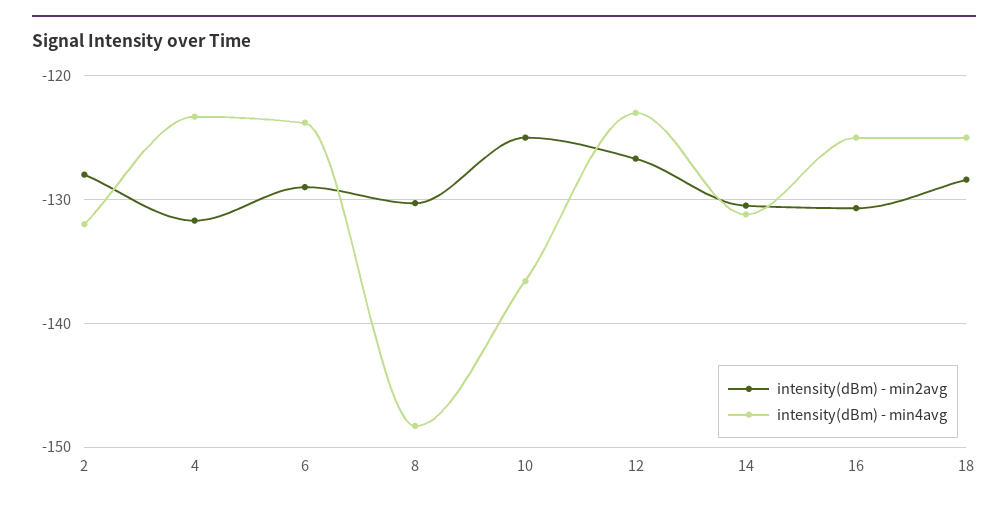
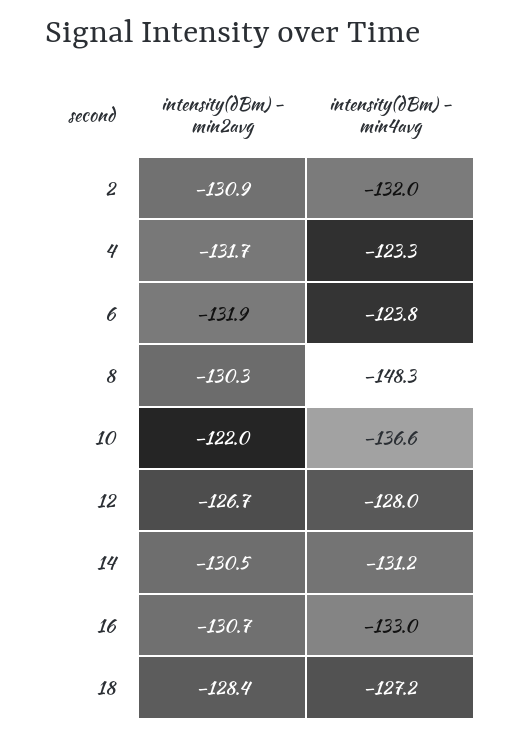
intensity(dBm) - min2avg, 2: -128 -> -130.9
intensity(dBm) - min2avg, 6: -129 -> -131.9
intensity(dBm) - min2avg, 10: -125 -> -122
intensity(dBm) - min4avg, 12: -123 -> -128
intensity(dBm) - min4avg, 16: -125 -> -133
intensity(dBm) - min4avg, 18: -125 -> -127.2

